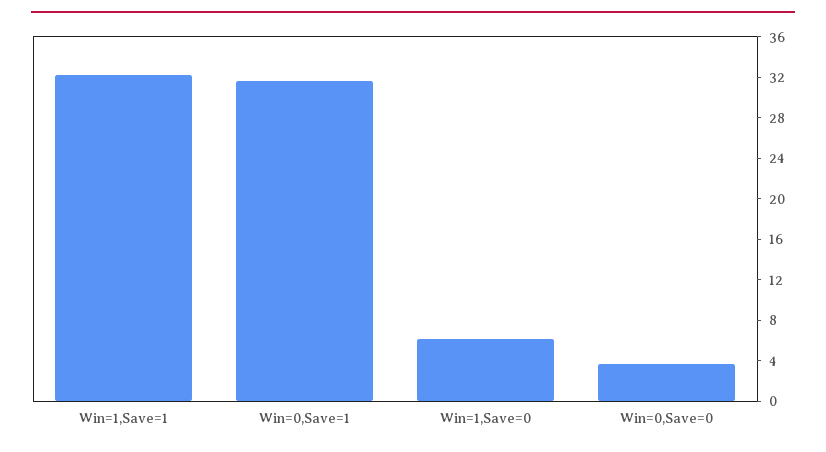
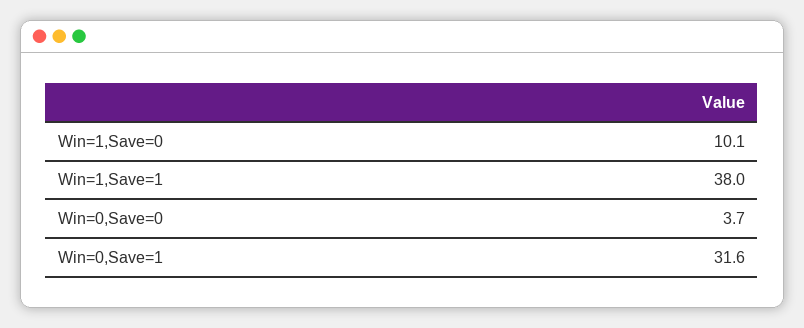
Win=1,Save=1: 32 -> 38
Win=1,Save=0: 6 -> 10.1

